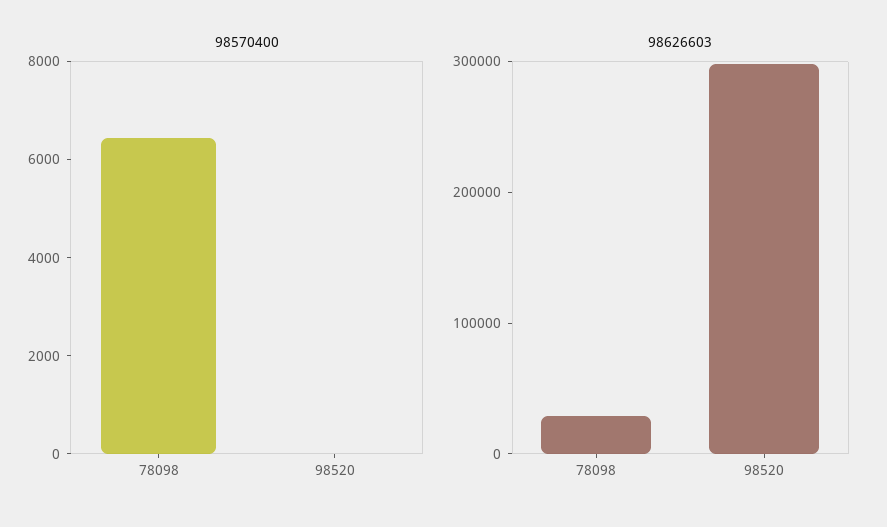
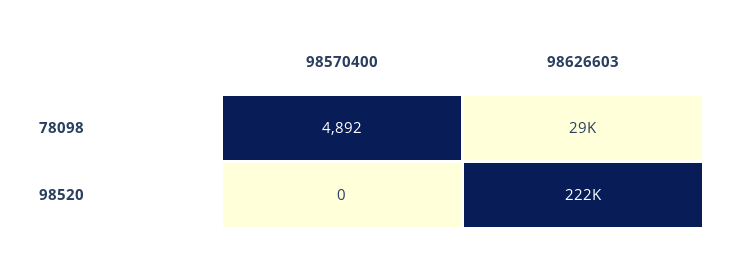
98570400, 78098: 6500 -> 4892
98626603, 98520: 300000 -> 222000

